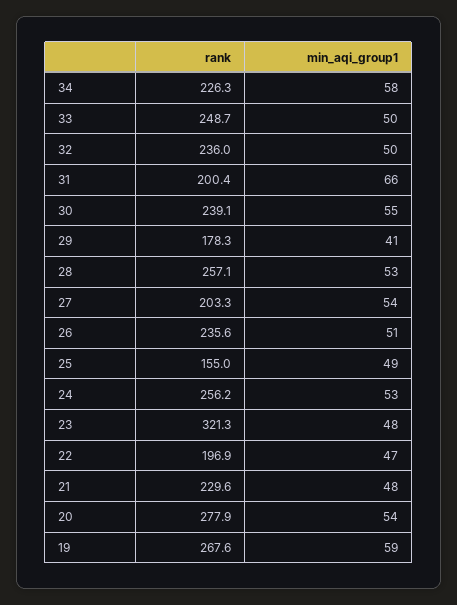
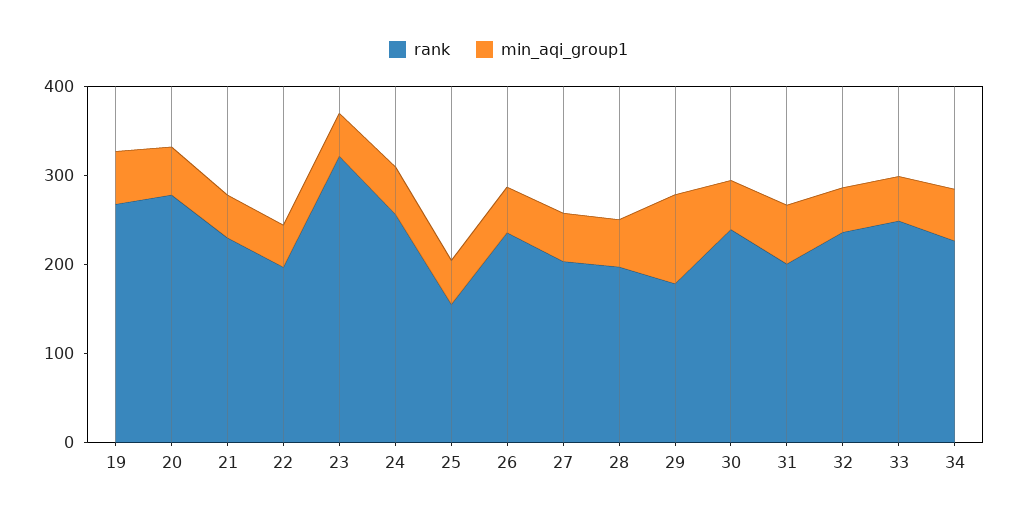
min_aqi_group1, 29: 41 -> 100
rank, 28: 257.1 -> 200

